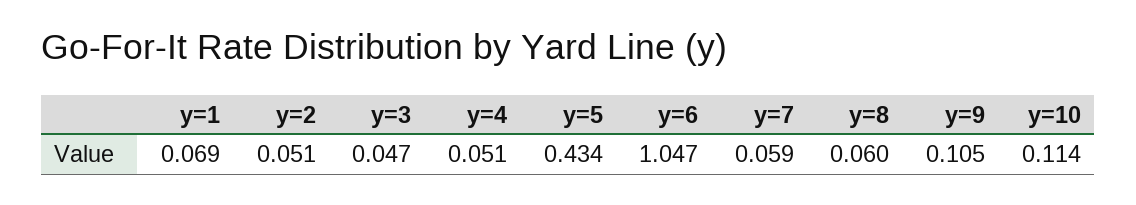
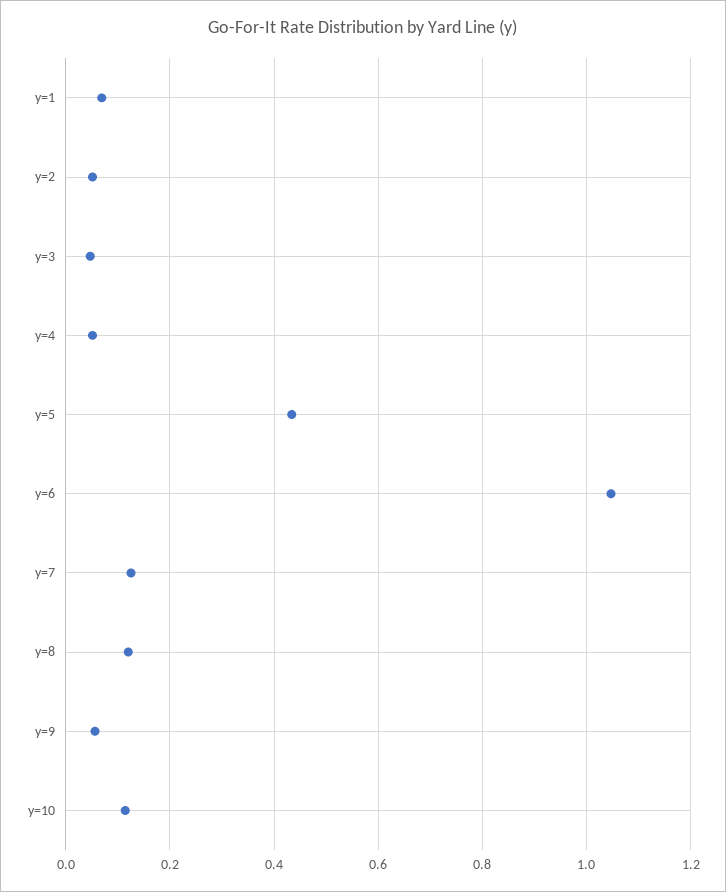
y=7: 0.059 -> 0.12
y=8: 0.06 -> 0.12
y=9: 0.105 -> 0.06

